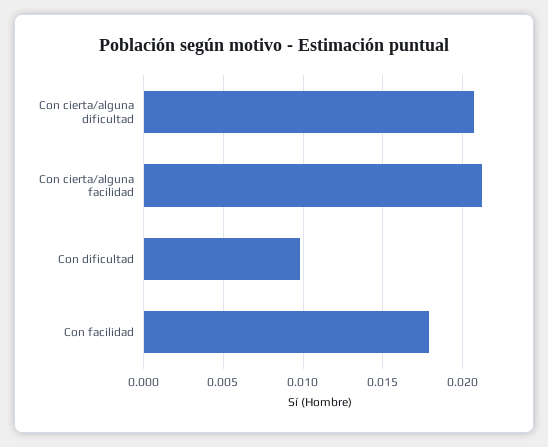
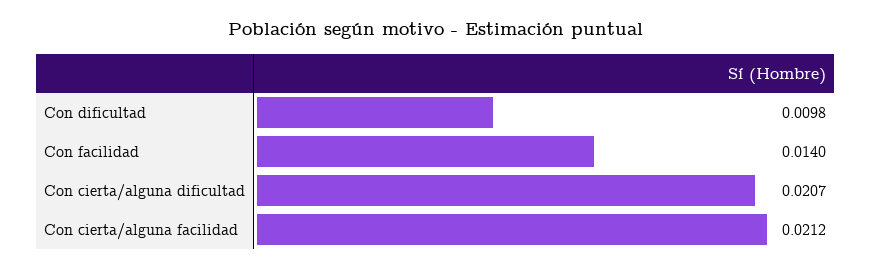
Con facilidad: 0.018 -> 0.014

